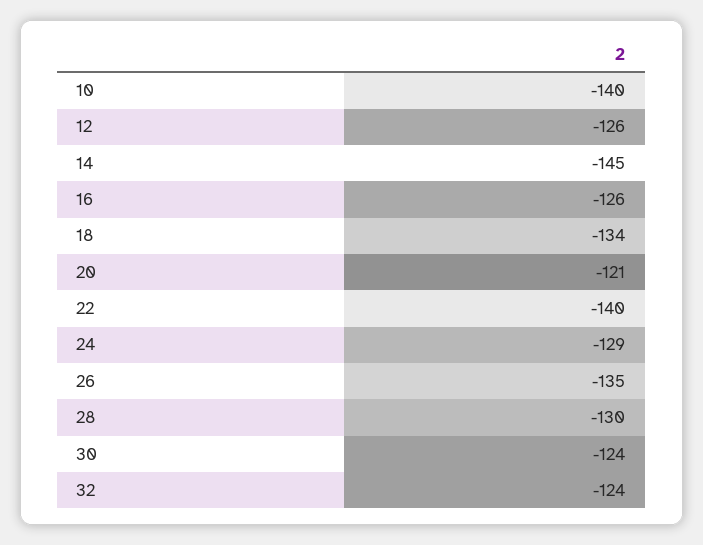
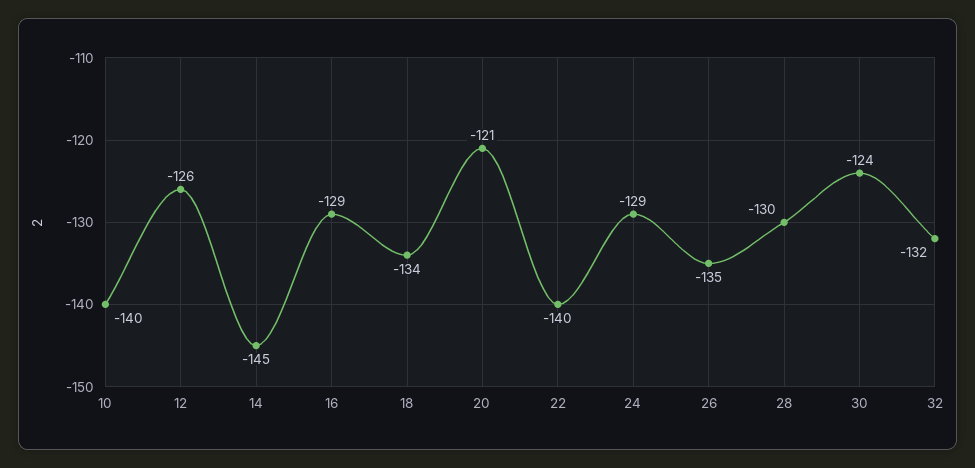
16: -126 -> -129
32: -124 -> -132

